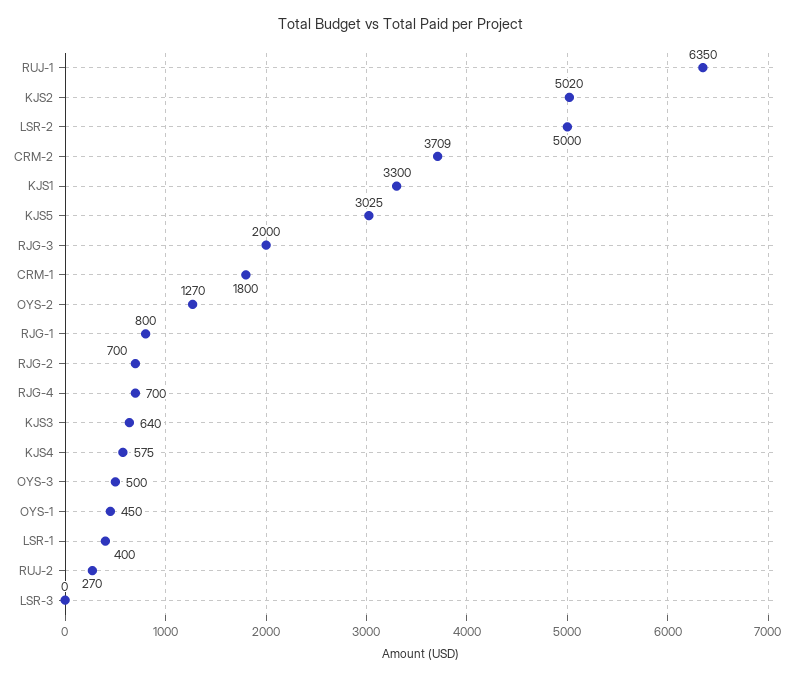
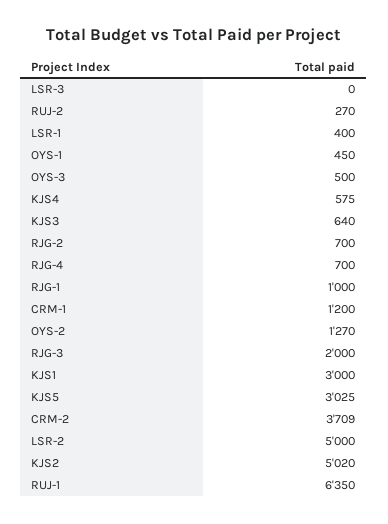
KJS1: 3300 -> 3000
CRM-1: 1800 -> 1200
RJG-1: 800 -> 1000

